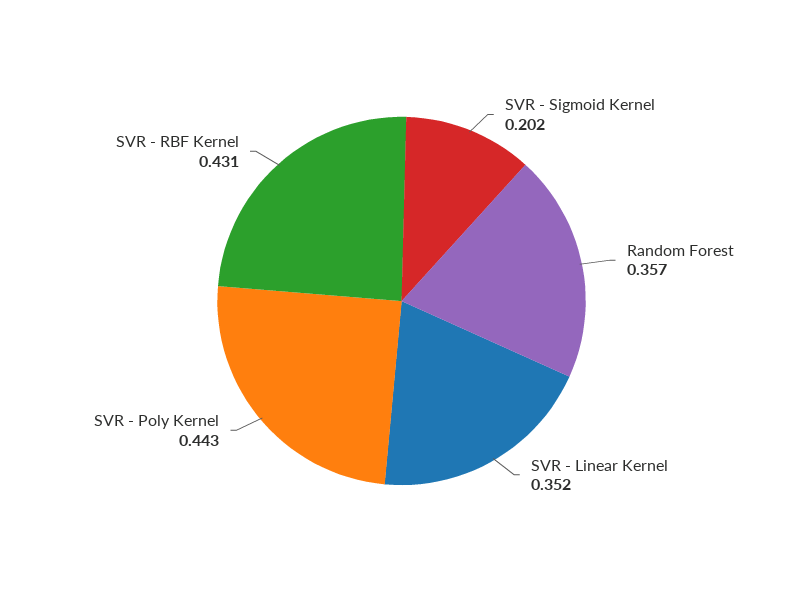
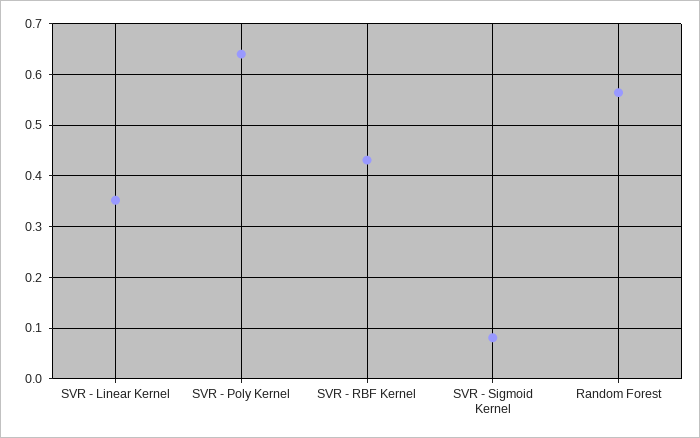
SVR - Sigmoid Kernel: 0.202 -> 0.08
Random Forest: 0.357 -> 0.56
SVR - Poly Kernel: 0.443 -> 0.64

